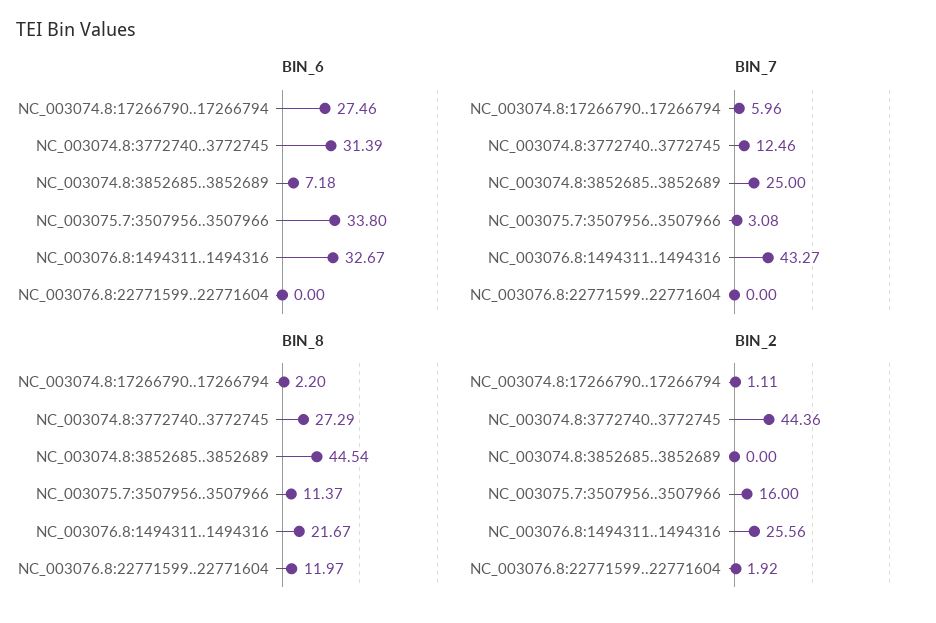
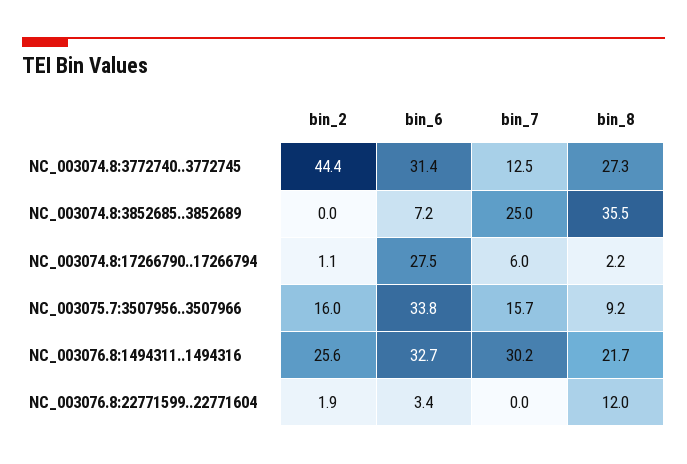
BIN_6, NC_003076.8:22771599..22771604: 0 -> 3.4
BIN_7, NC_003075.7:3507956..3507966: 3.08 -> 15.7
BIN_7, NC_003076.8:1494311..1494316: 43.27 -> 30.2
BIN_8, NC_003074.8:3852685..3852689: 44.54 -> 35.5
BIN_8, NC_003075.7:3507956..3507966: 11.37 -> 9.2

